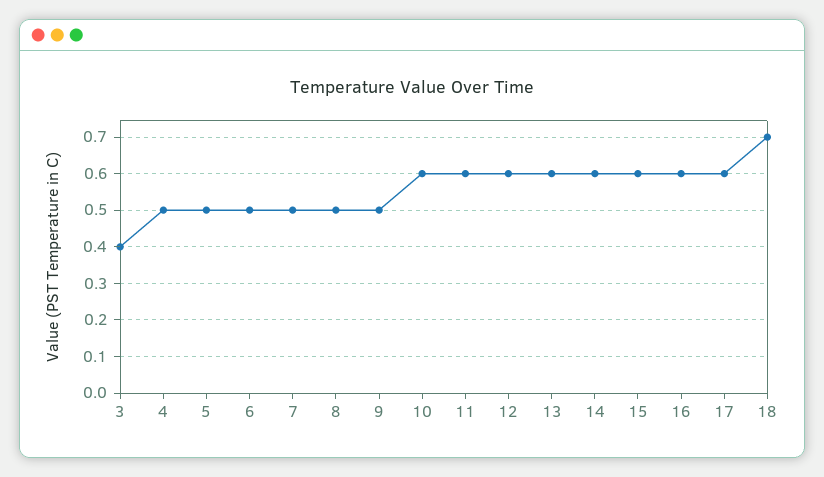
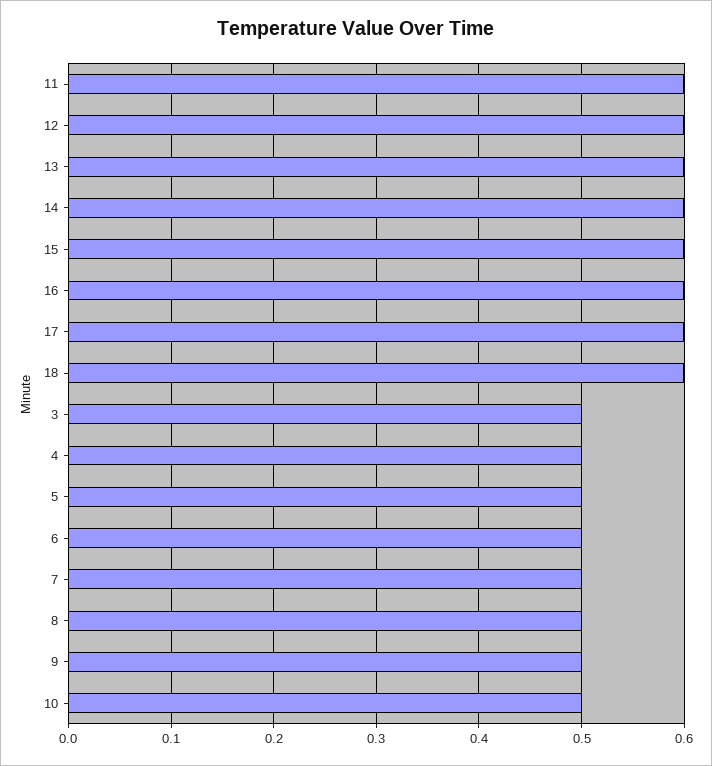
3: 0.4 -> 0.5
10: 0.6 -> 0.5
18: 0.7 -> 0.6

